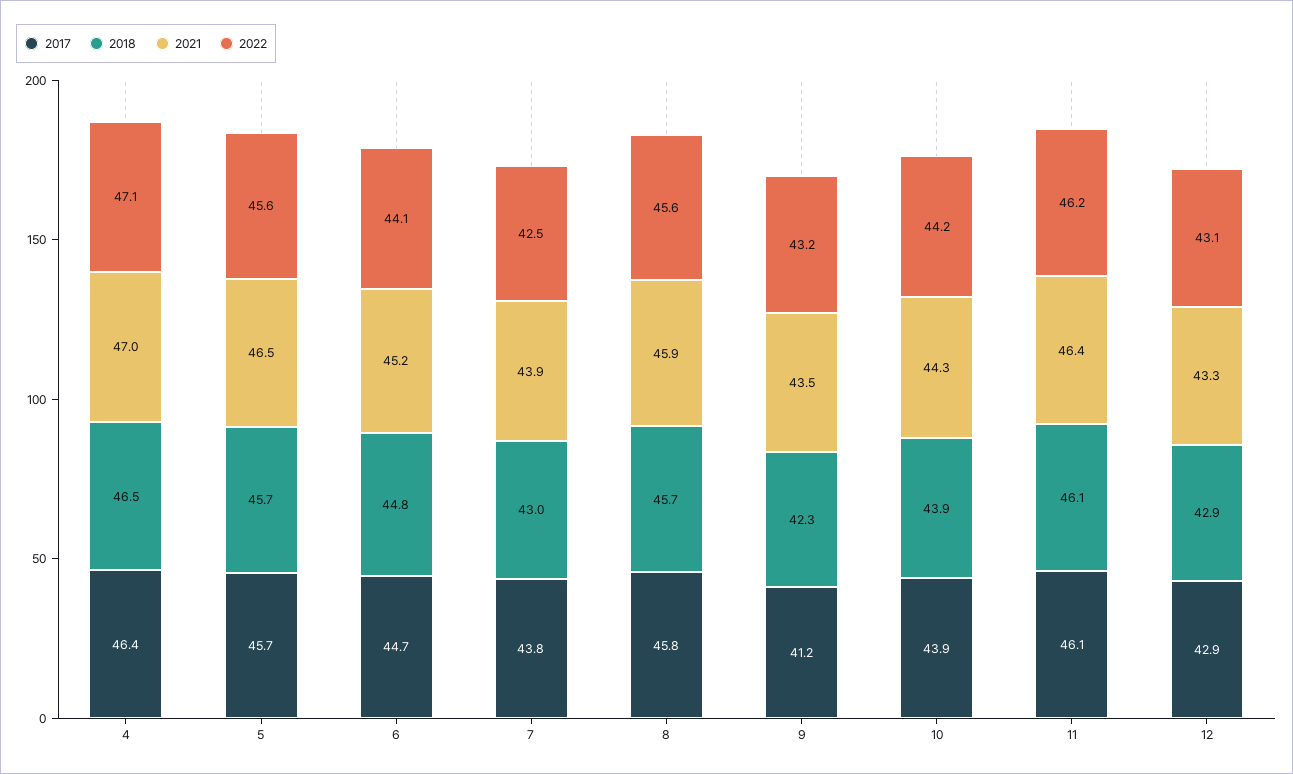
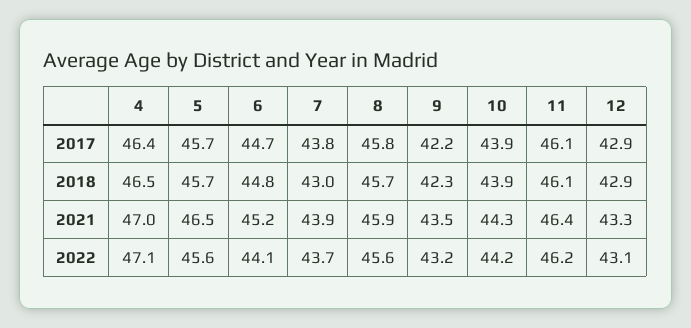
2022, 7: 42.5 -> 43.7
2017, 9: 41.2 -> 42.2

